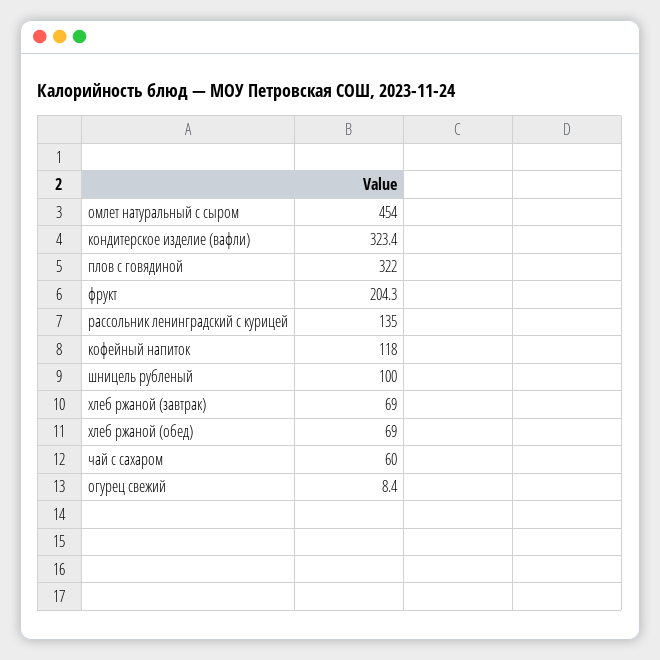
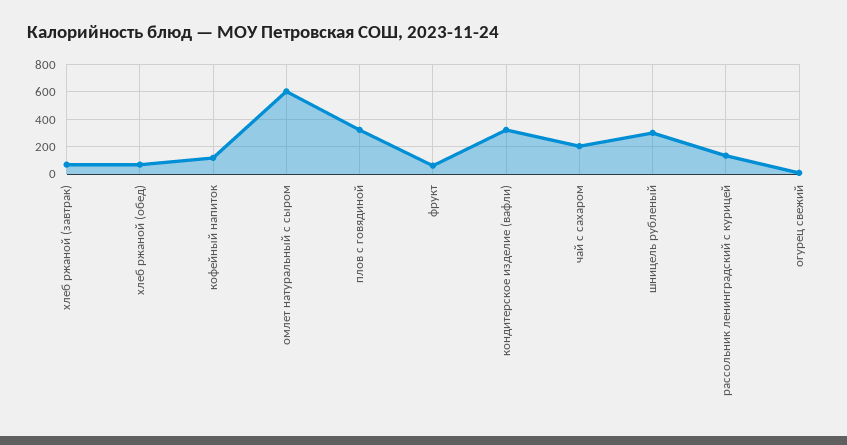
омлет натуральный с сыром: 454 -> 600
фрукт: 204.3 -> 50
шницель рубленый: 100 -> 300
чай с сахаром: 60 -> 200

